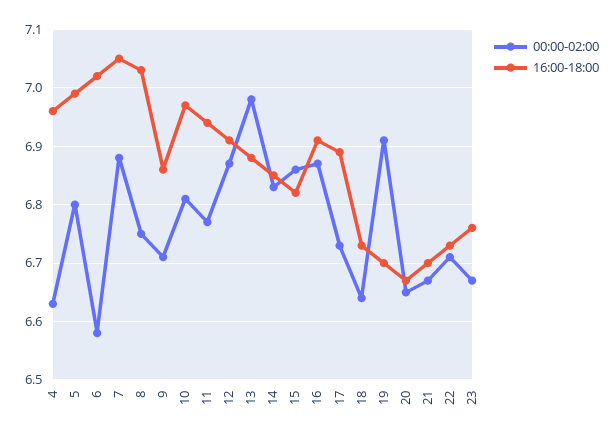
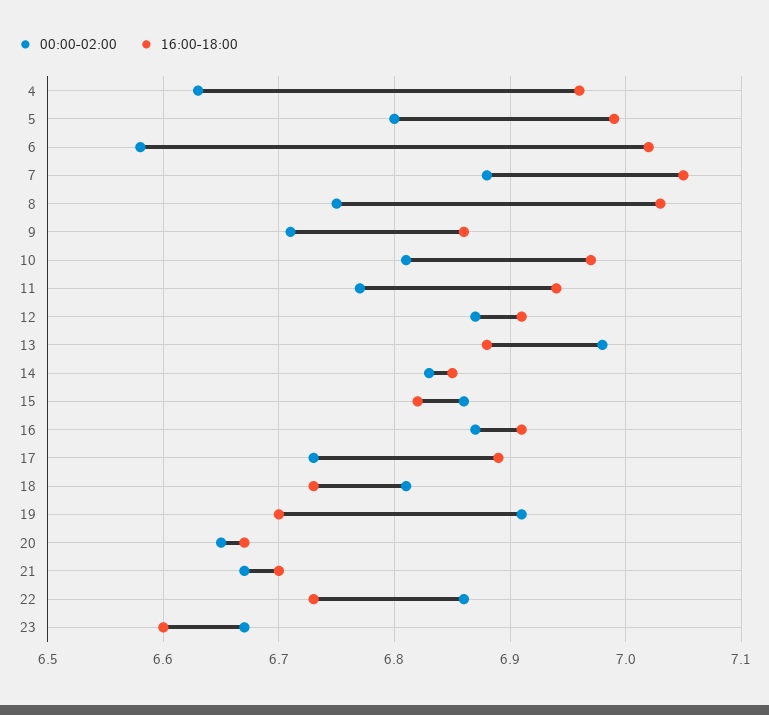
00:00-02:00, 18: 6.65 -> 6.81
00:00-02:00, 22: 6.7 -> 6.86
16:00-18:00, 23: 6.75 -> 6.6

